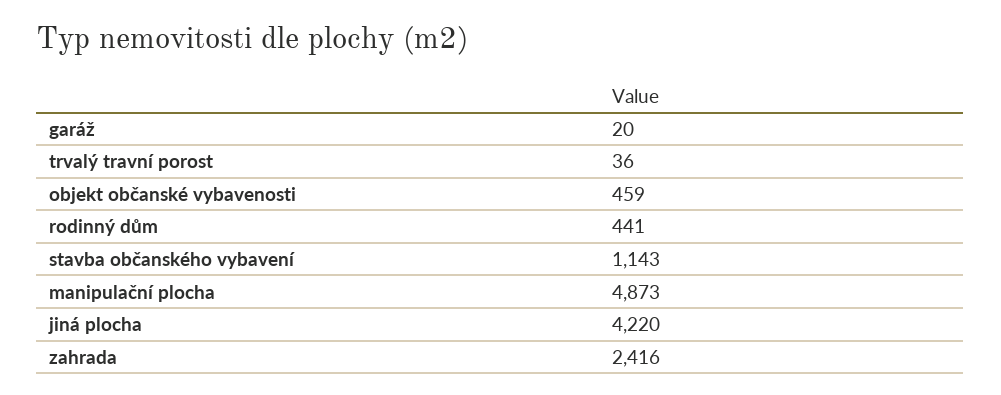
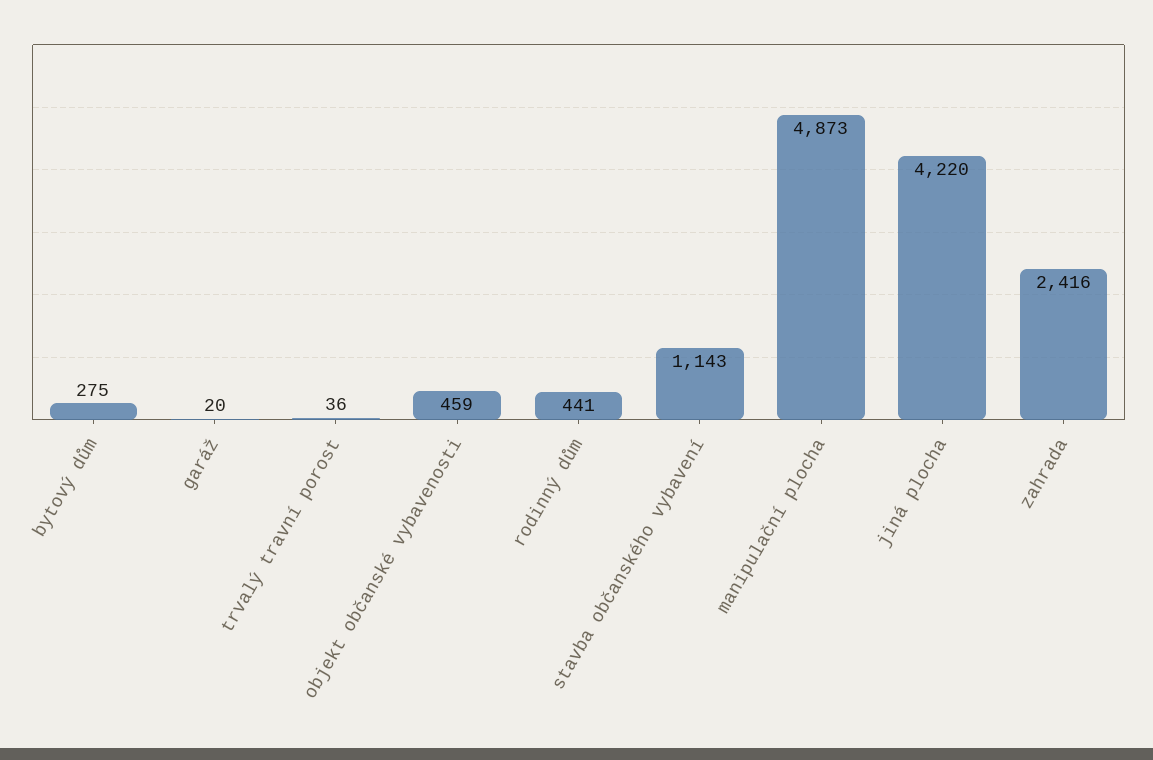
bytový dům: none -> 275

